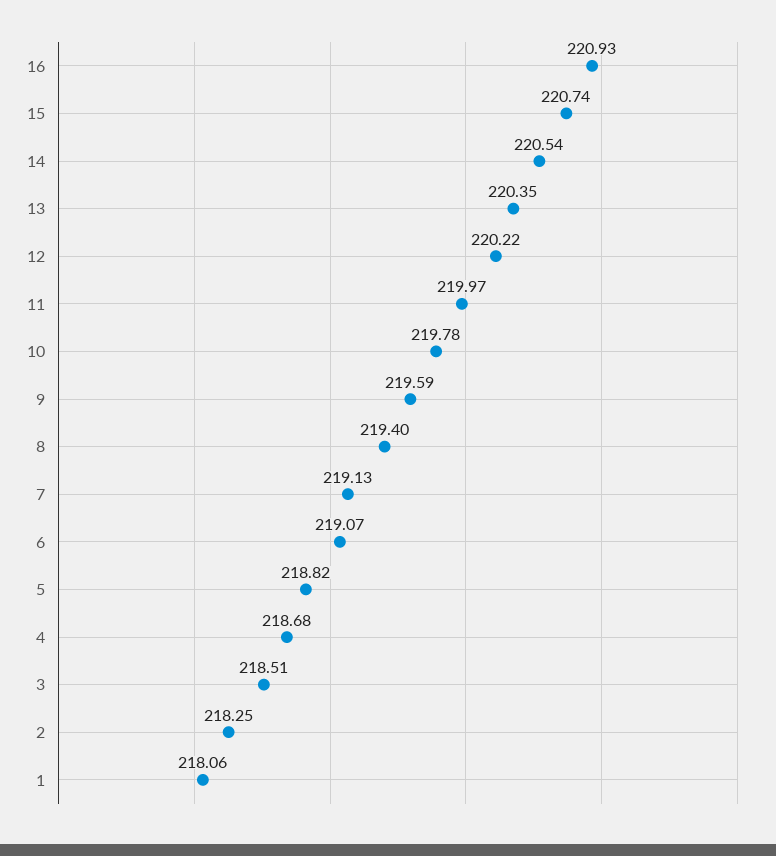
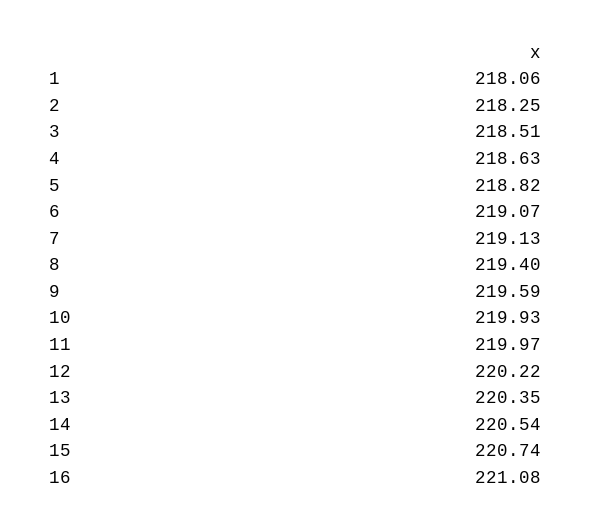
16: 220.93 -> 221.08
10: 219.78 -> 219.93
4: 218.68 -> 218.63

